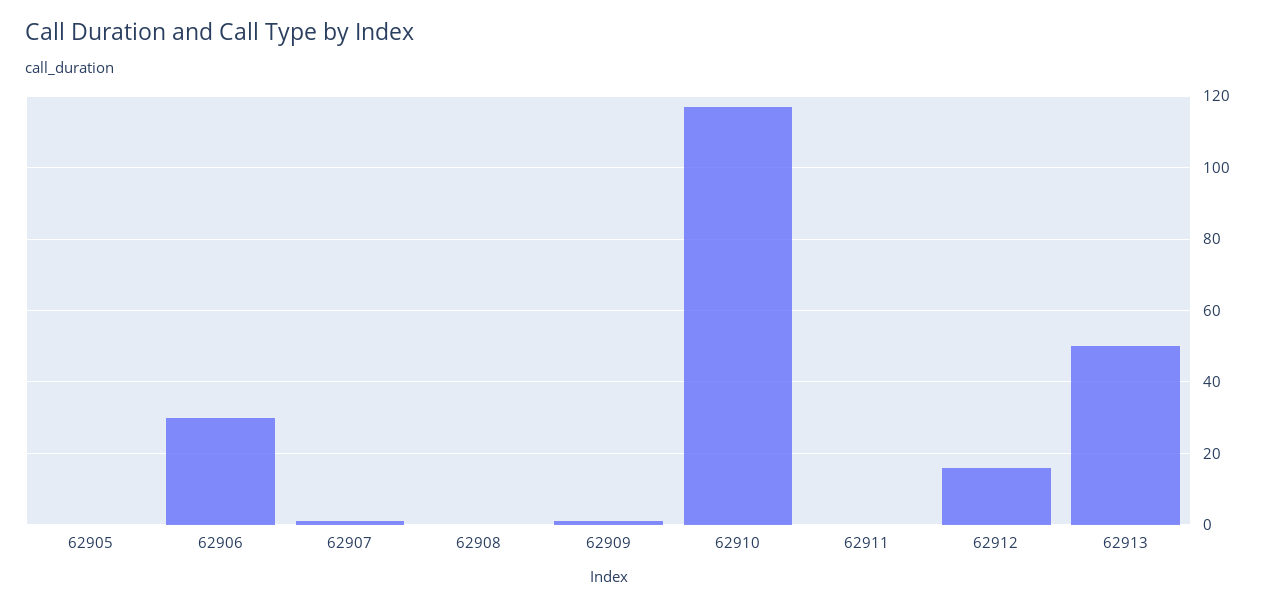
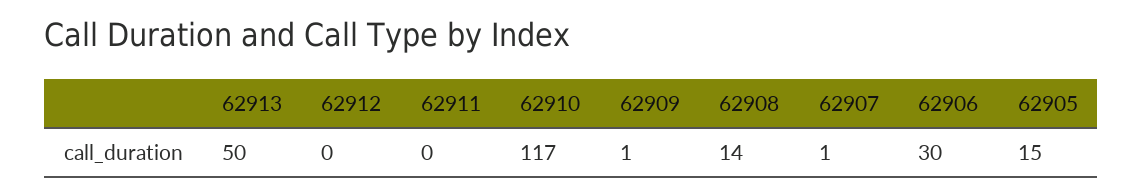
62905: 0 -> 15
62908: 0 -> 14
62912: 15 -> 0

